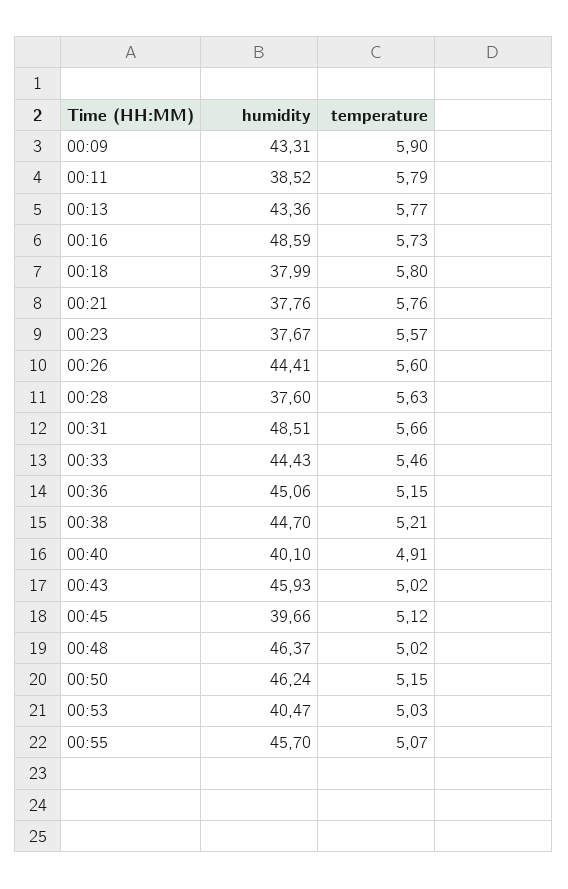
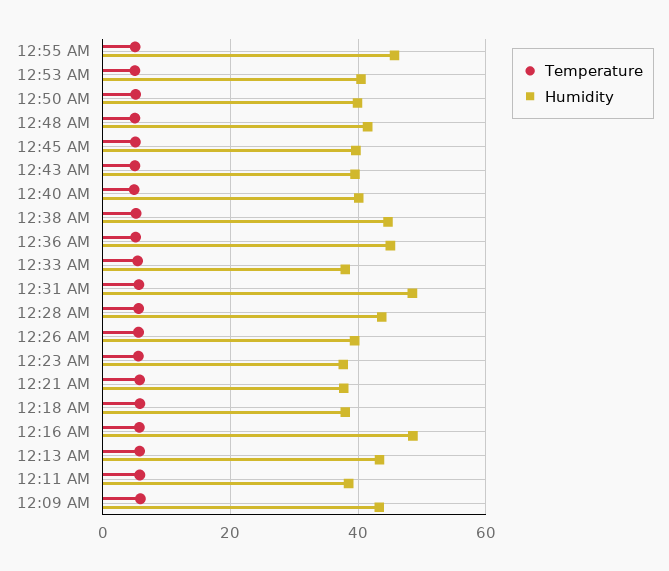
humidity, 00:26: 44.41 -> 40
humidity, 00:28: 37.6 -> 44
humidity, 00:33: 44.43 -> 38
humidity, 00:43: 45.93 -> 40
humidity, 00:48: 46.37 -> 42
humidity, 00:50: 46.24 -> 40

